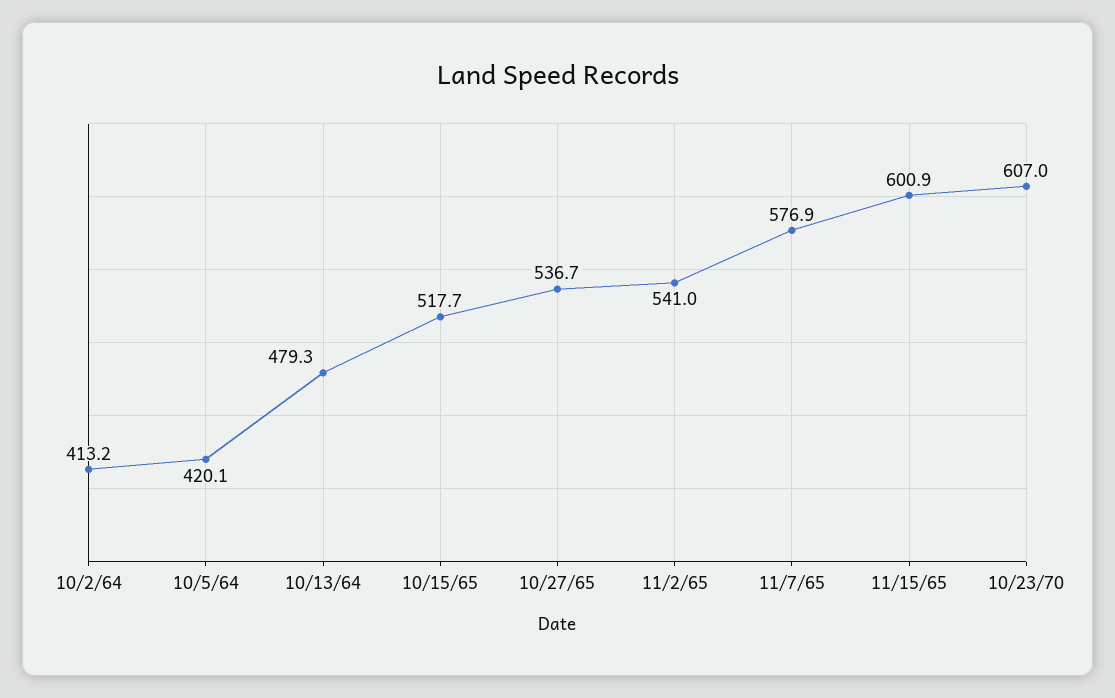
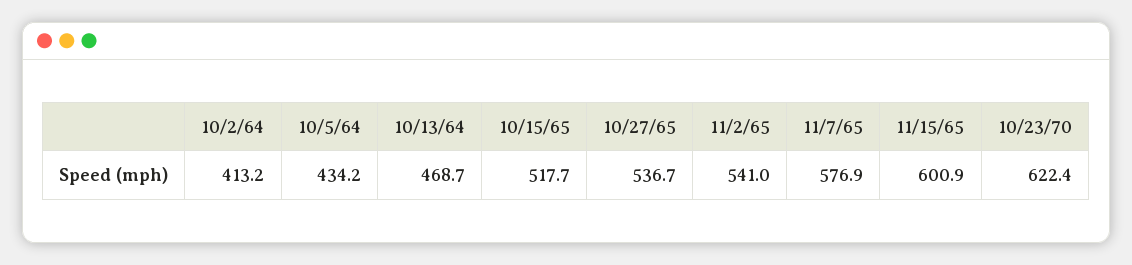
10/5/64: 420.1 -> 434.2
10/13/64: 479.3 -> 468.7
10/23/70: 607 -> 622.4

